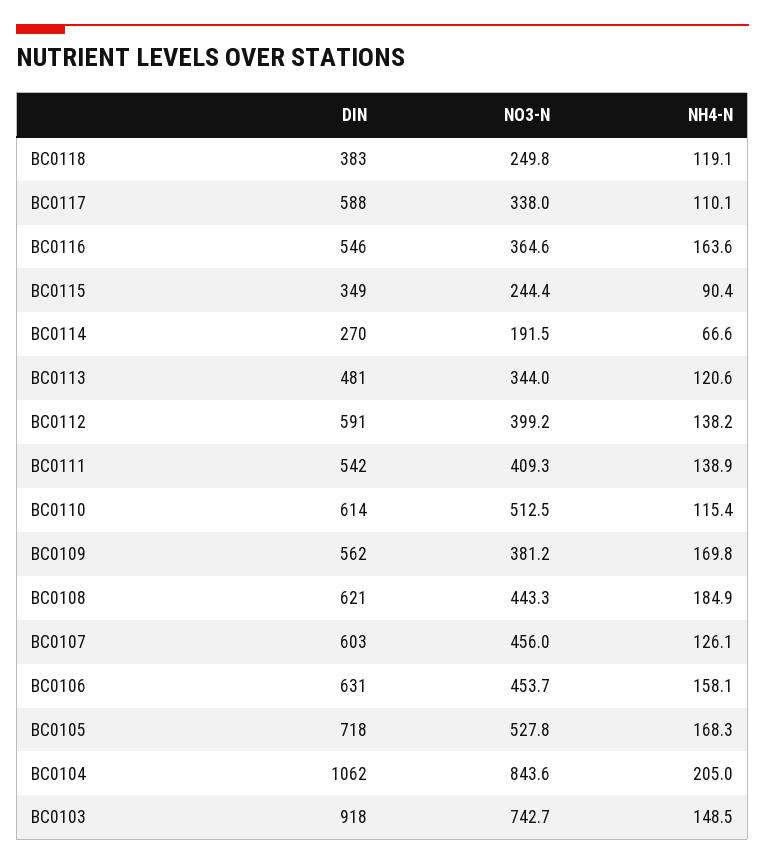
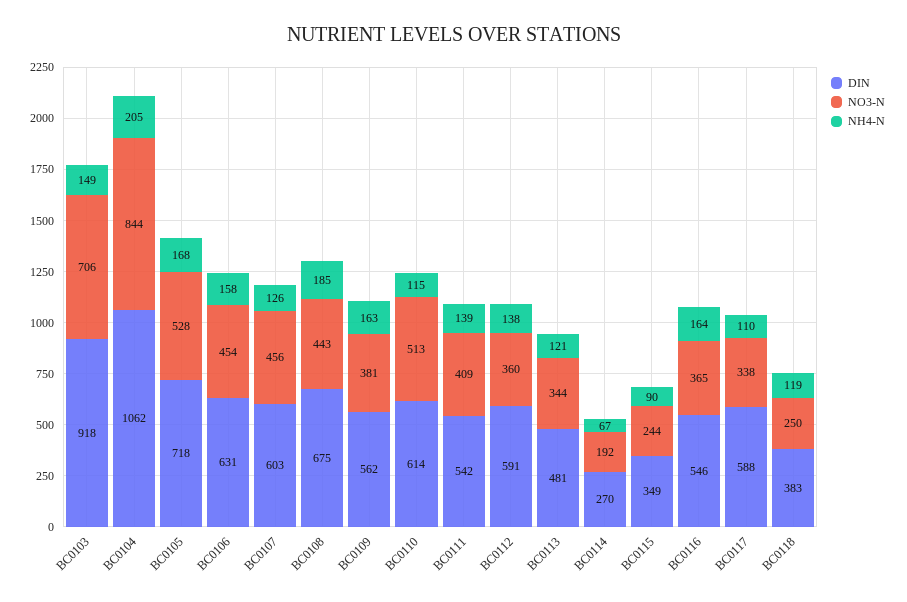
NO3-N, BC0112: 399.2 -> 360
NH4-N, BC0109: 169.8 -> 163
DIN, BC0108: 621 -> 675
NO3-N, BC0103: 742.7 -> 706

